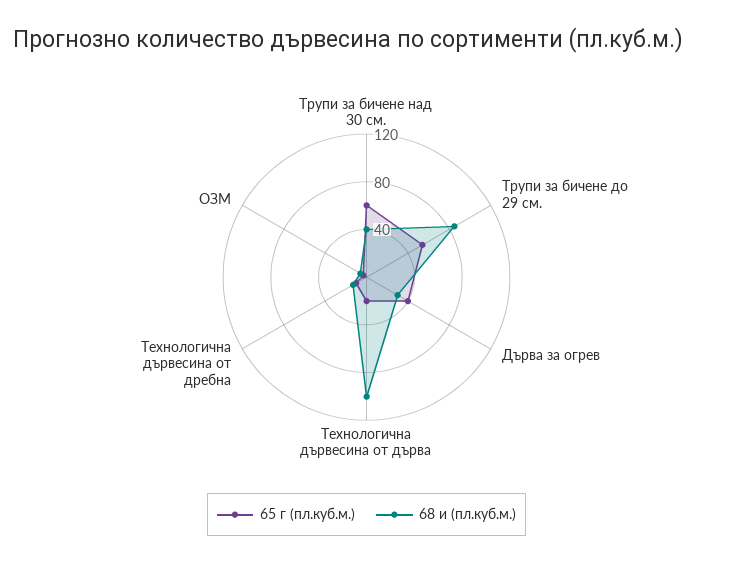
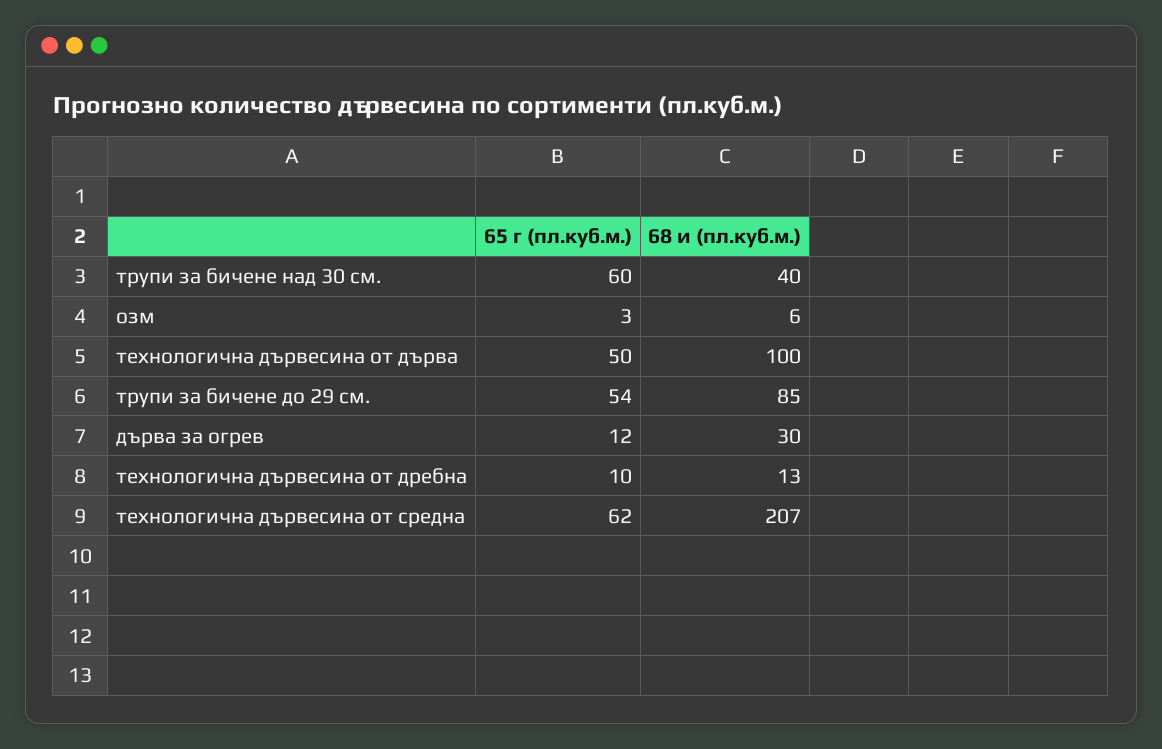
65 г (пл.куб.м.), Дърва за огрев: 40 -> 12
65 г (пл.куб.м.), Технологична дървесина от дърва: 20 -> 50
65 г (пл.куб.м.), технологична дървесина от средна: none -> 62
68 и (пл.куб.м.), технологична дървесина от средна: none -> 207

